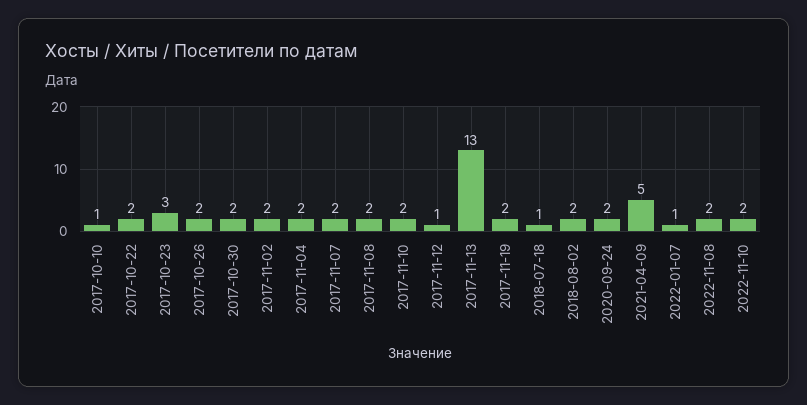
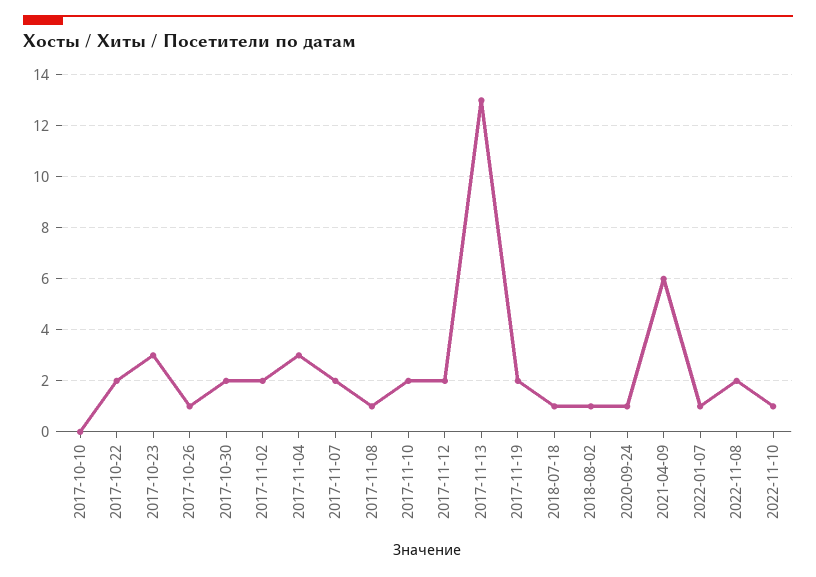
2017-10-10: 1 -> 0
2017-10-26: 2 -> 1
2017-11-04: 2 -> 3
2017-11-08: 2 -> 1
2017-11-12: 1 -> 2
2018-08-02: 2 -> 1
2020-09-24: 2 -> 1
2021-04-09: 5 -> 6
2022-11-10: 2 -> 1

